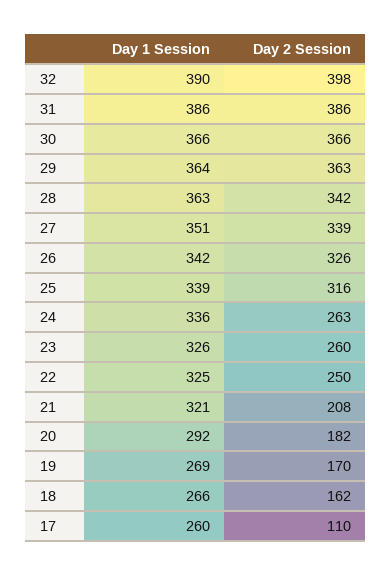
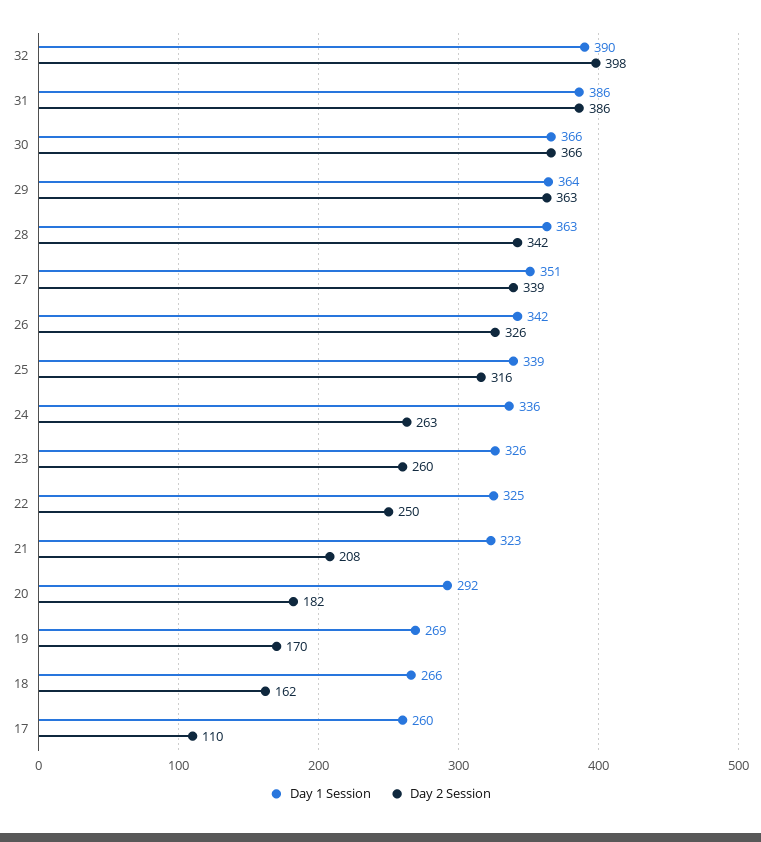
Day 1 Session, 21: 321 -> 323

